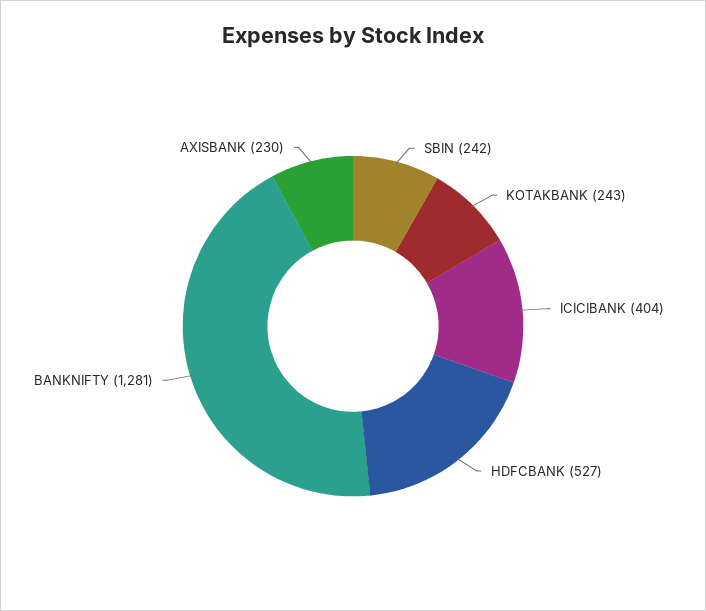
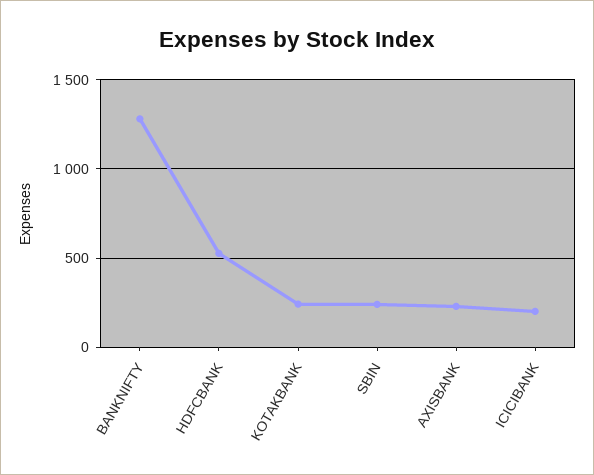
ICICIBANK: 404 -> 200

